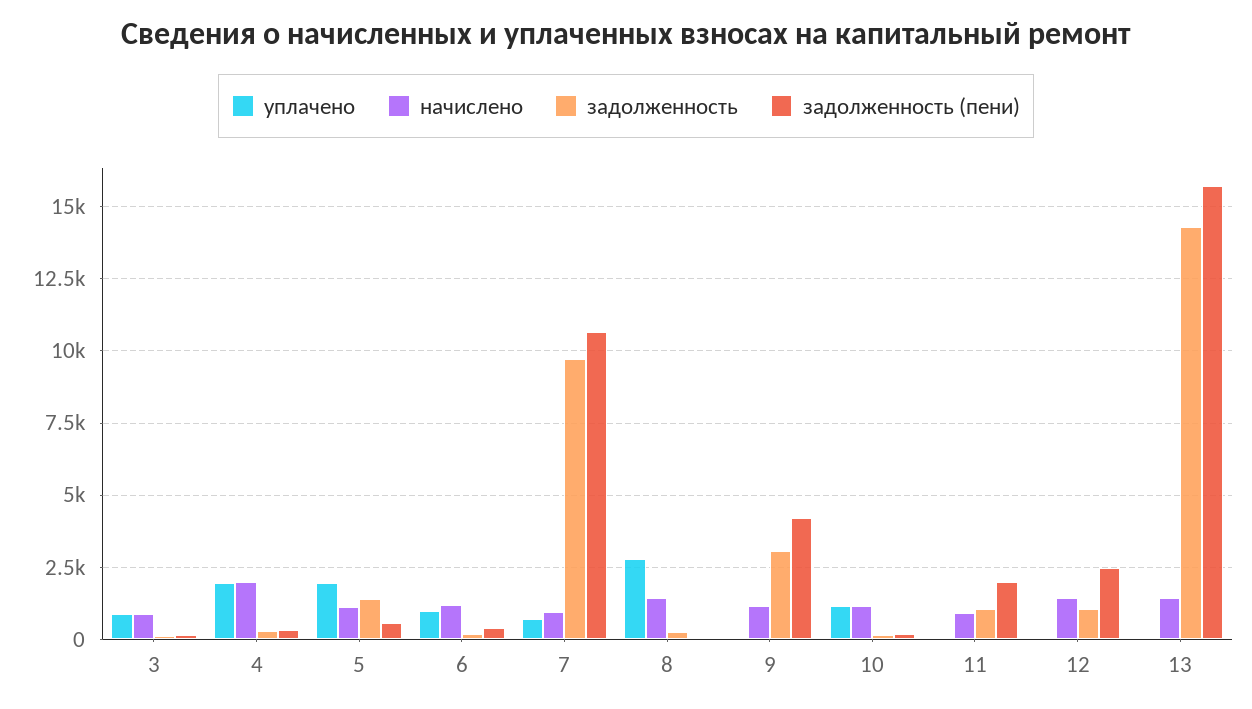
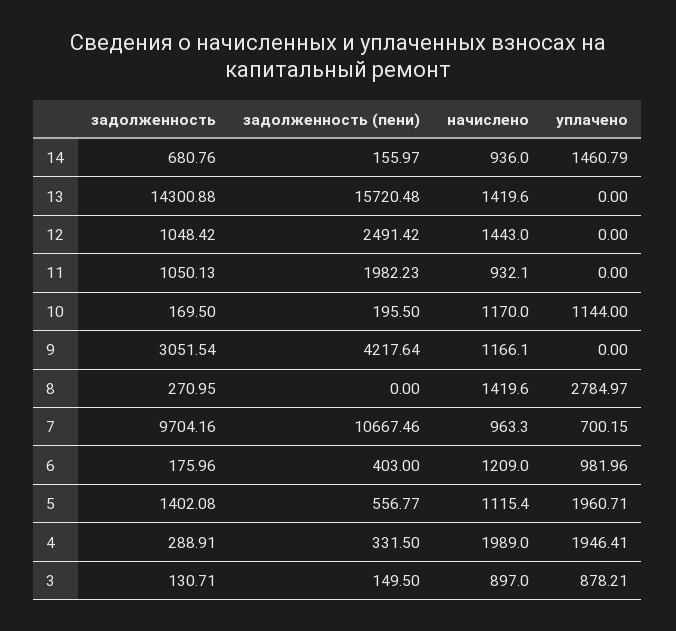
задолженность, 14: none -> 680.76
задолженность (пени), 14: none -> 155.97
начислено, 14: none -> 936
уплачено, 14: none -> 1460.79

